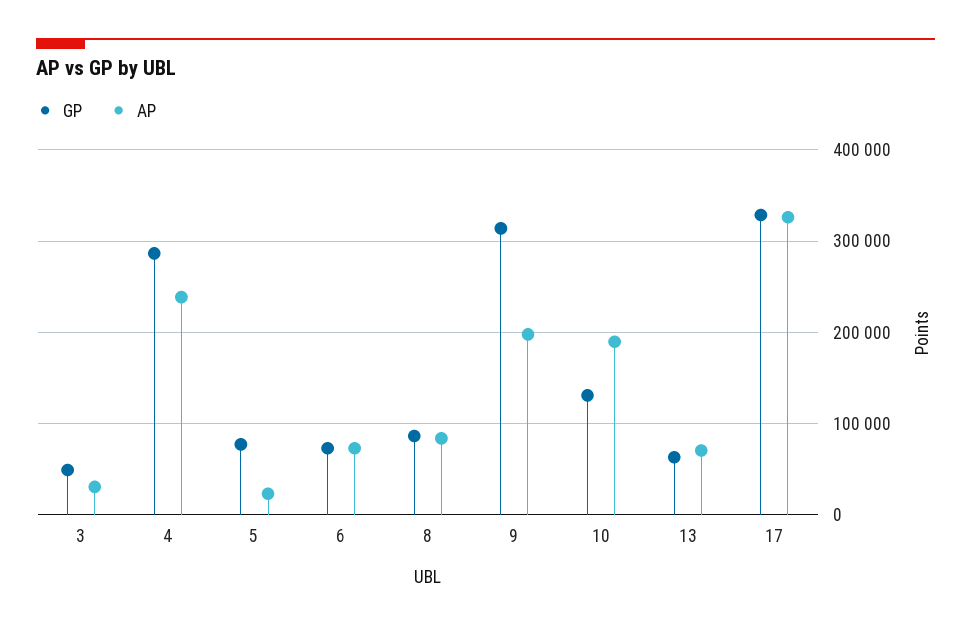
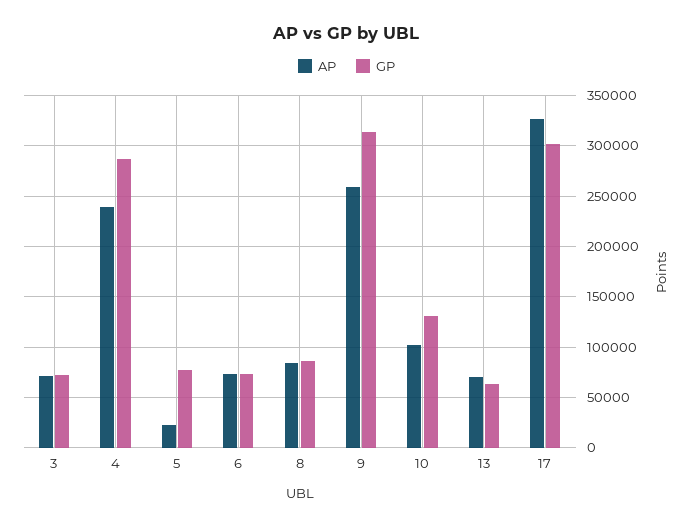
GP, 3: 50000 -> 70000
AP, 3: 30000 -> 70000
AP, 9: 200000 -> 260000
AP, 10: 190000 -> 100000
GP, 17: 330000 -> 300000

